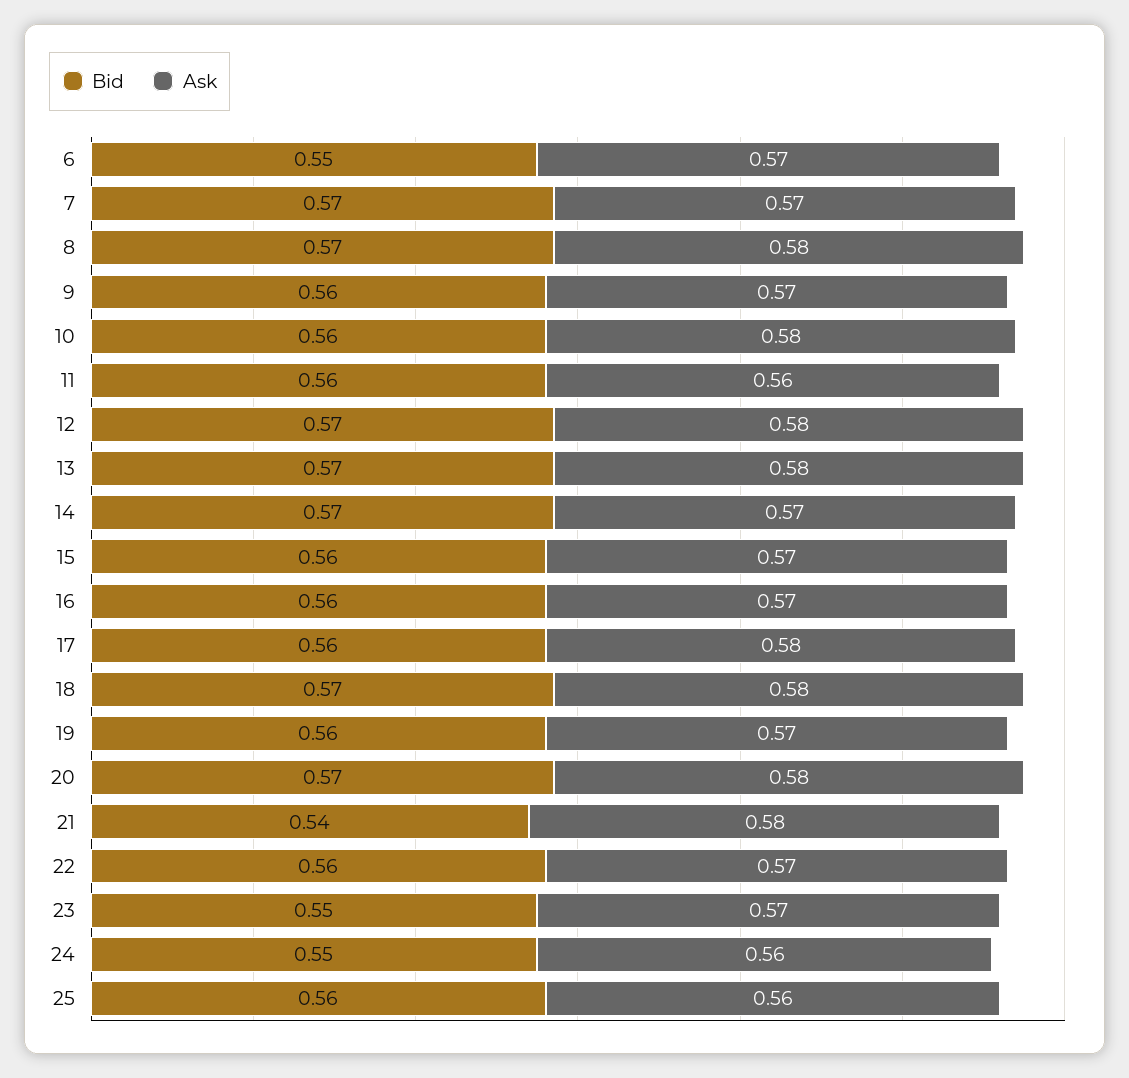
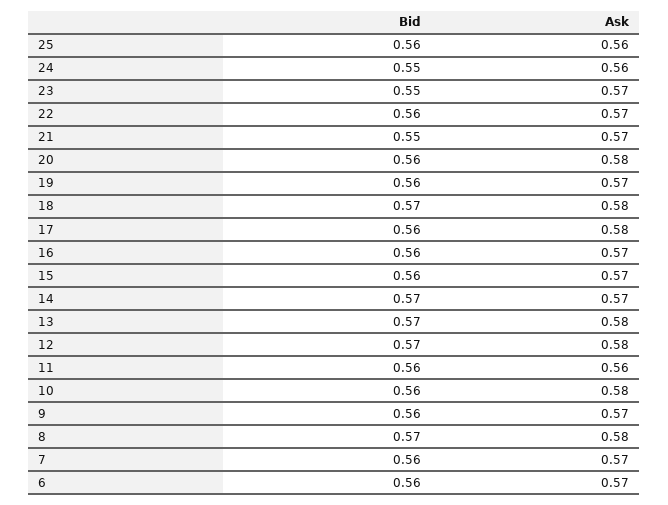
Bid, 6: 0.55 -> 0.56
Bid, 7: 0.57 -> 0.56
Bid, 20: 0.57 -> 0.56
Bid, 21: 0.54 -> 0.55
Ask, 21: 0.58 -> 0.57

